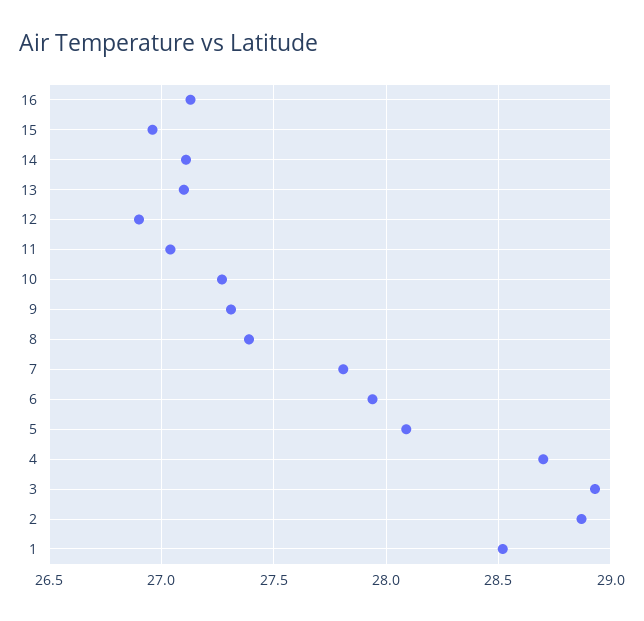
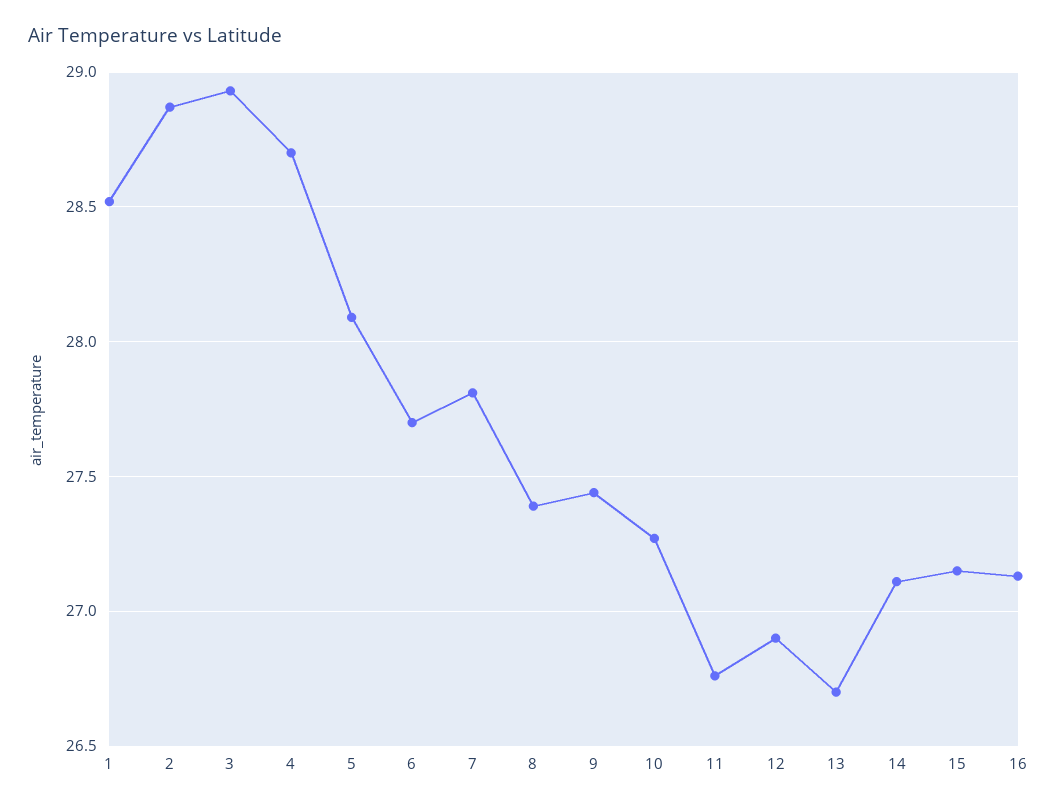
15: 26.95 -> 27.15
13: 27.1 -> 26.7
11: 27.05 -> 26.75
9: 27.3 -> 27.45
6: 27.95 -> 27.7

